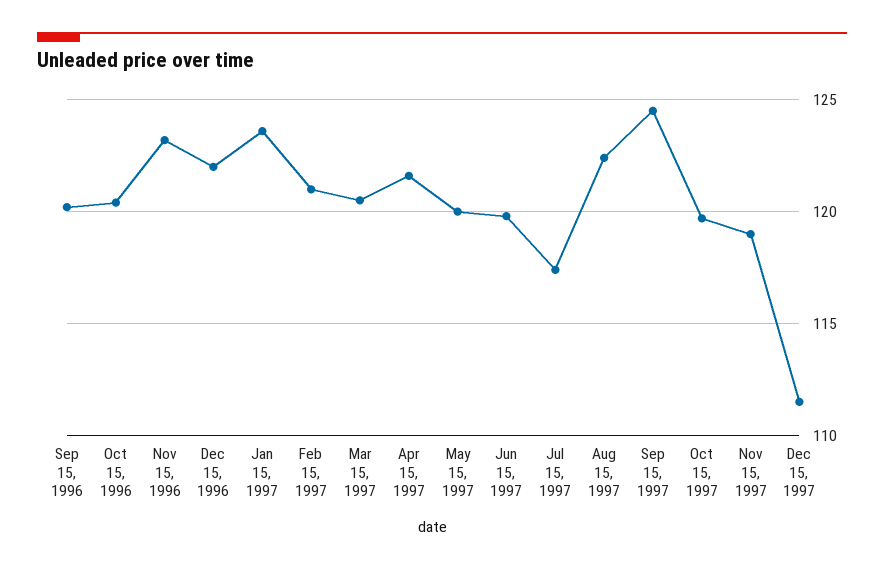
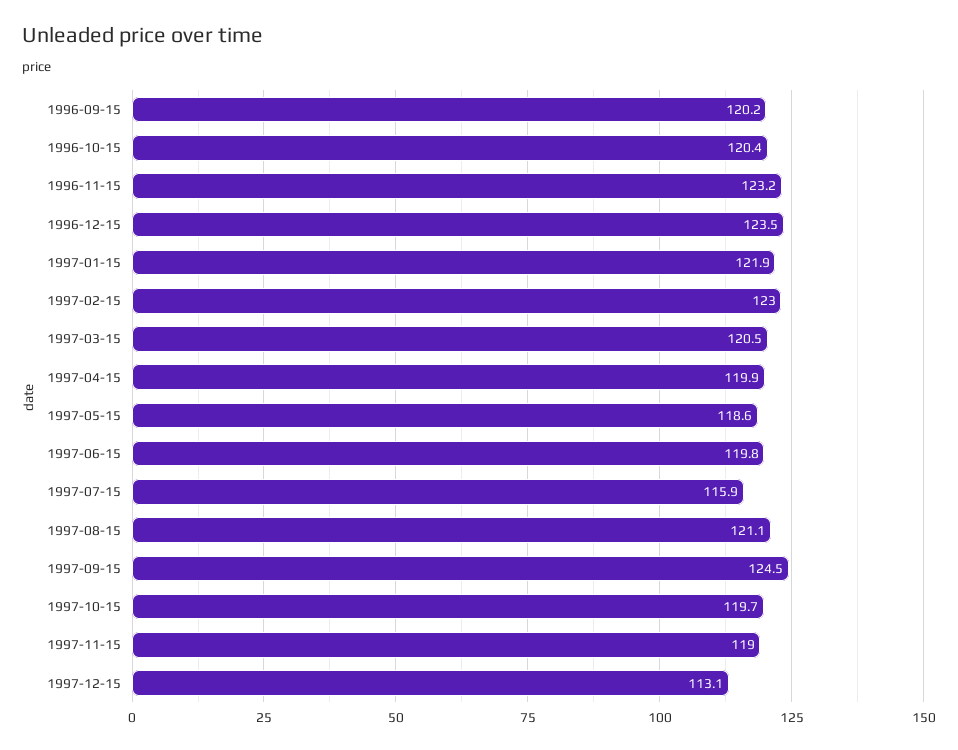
Dec 15, 1996: 122 -> 123.5
Jan 15, 1997: 123.5 -> 121.9
Feb 15, 1997: 121 -> 123
Apr 15, 1997: 121.5 -> 119.9
May 15, 1997: 120 -> 118.6
Jul 15, 1997: 117.5 -> 115.9
Aug 15, 1997: 122.5 -> 121.1
Dec 15, 1997: 111.5 -> 113.1

